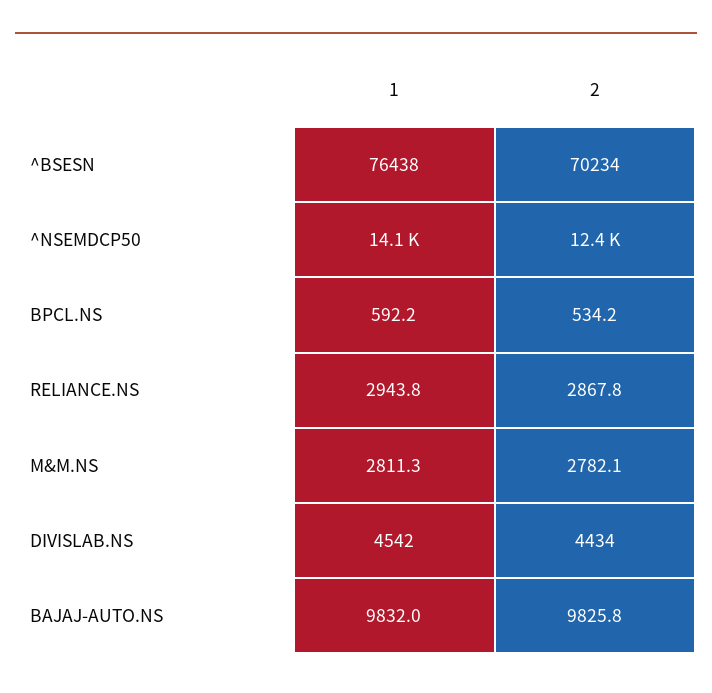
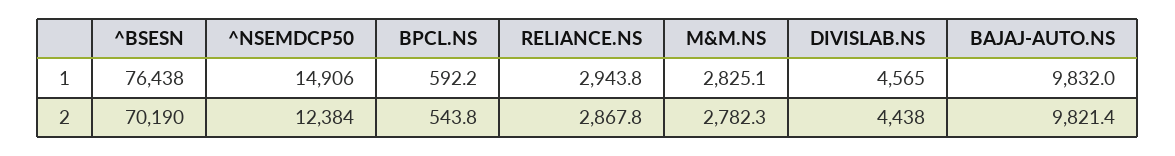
2, ^BSESN: 70234 -> 70190
1, ^NSEMDCP50: 14100 -> 14906
2, BPCL.NS: 534.2 -> 543.8
1, M&M.NS: 2811.3 -> 2825.1
2, M&M.NS: 2782.1 -> 2782.3
1, DIVISLAB.NS: 4542 -> 4565
2, DIVISLAB.NS: 4434 -> 4438
2, BAJAJ-AUTO.NS: 9825.8 -> 9821.4

